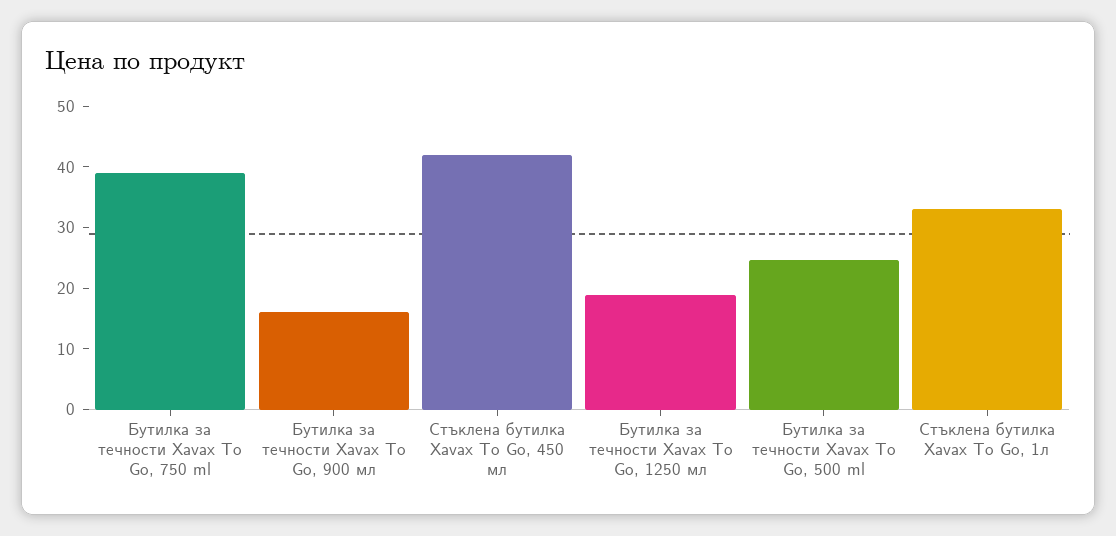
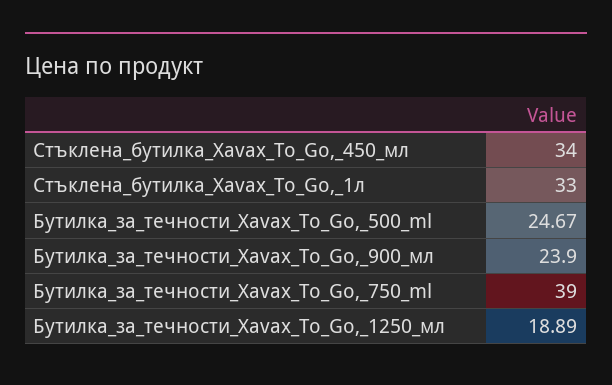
Бутилка за течности Xavax To Go, 900 мл: 16 -> 23.9
Стъклена бутилка Xavax To Go, 450 мл: 42 -> 34

